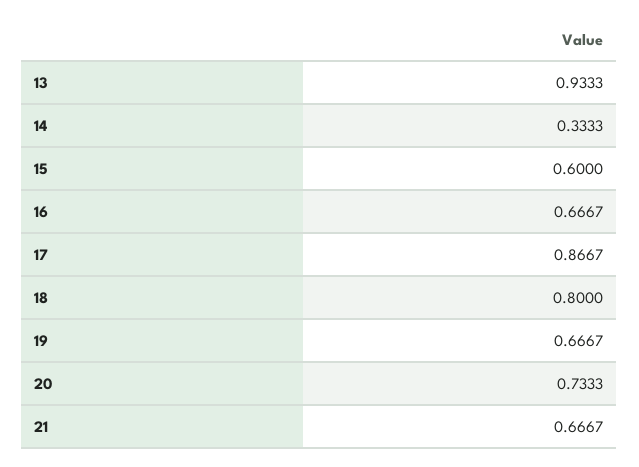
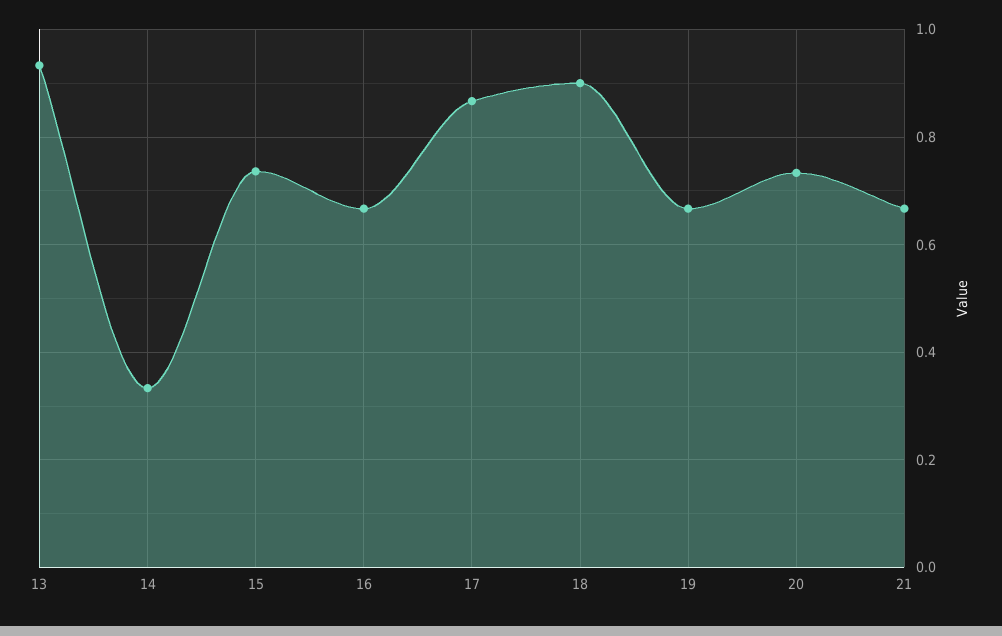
15: 0.6 -> 0.74
18: 0.8 -> 0.9

